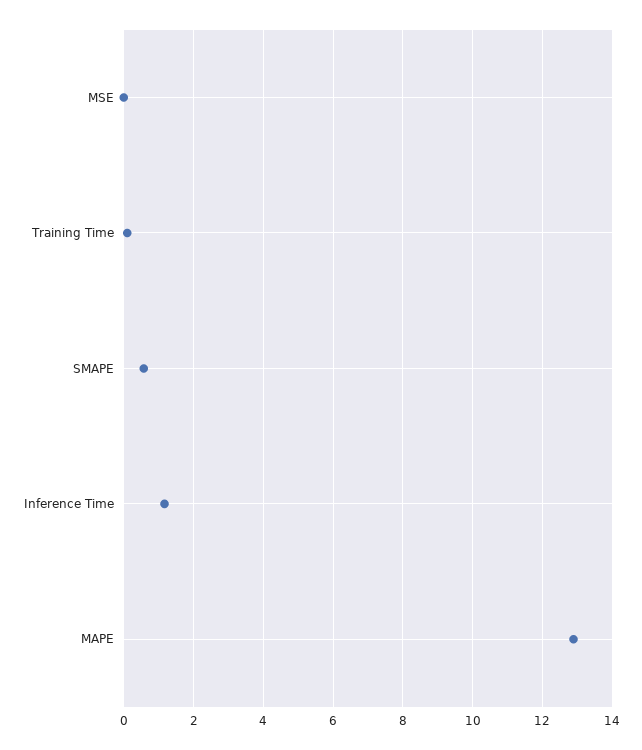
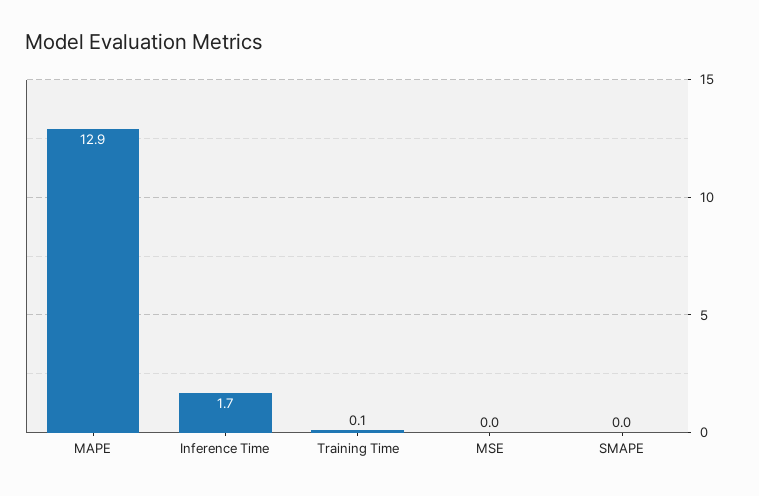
SMAPE: 0.6 -> 0
Inference Time: 1.2 -> 1.7

